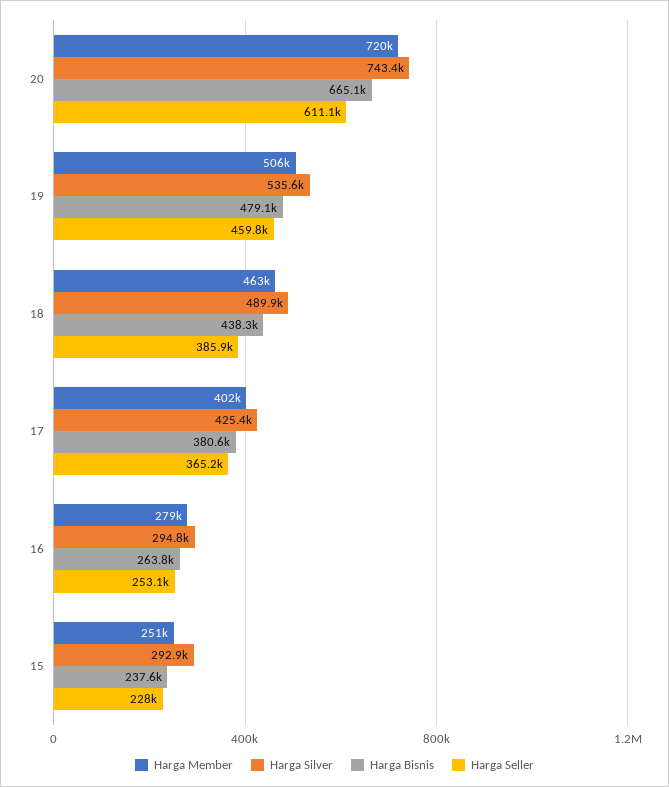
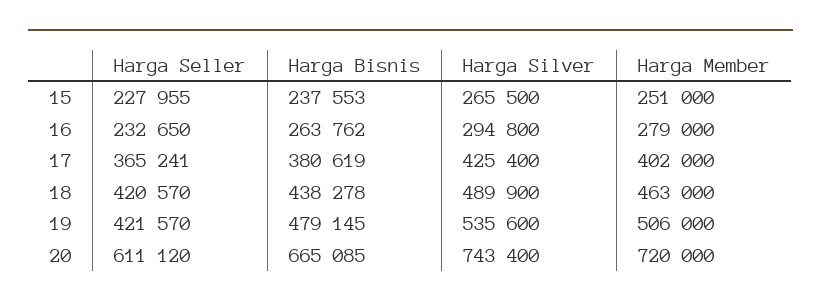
Harga Seller, 19: 459800 -> 421570
Harga Seller, 18: 385900 -> 420570
Harga Seller, 16: 253100 -> 232650
Harga Silver, 15: 292900 -> 265500

